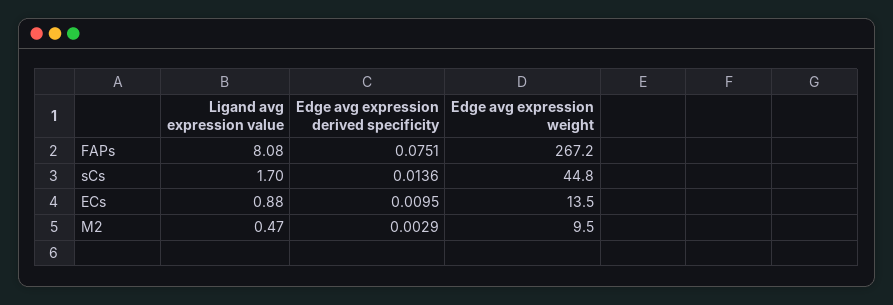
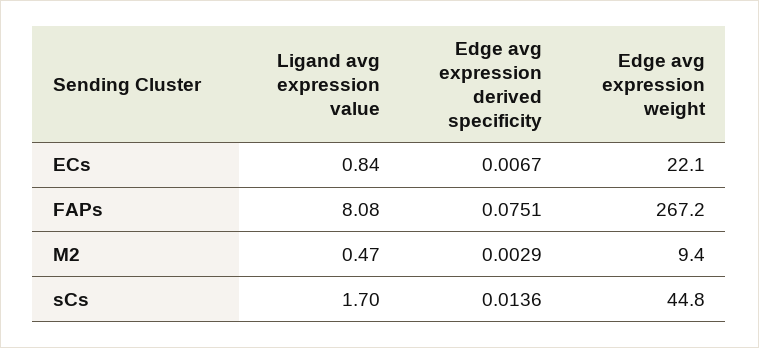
Ligand avg expression value, ECs: 0.88 -> 0.84
Edge avg expression derived specificity, ECs: 0.0095 -> 0.0067
Edge avg expression weight, ECs: 13.5 -> 22.1
Edge avg expression weight, M2: 9.5 -> 9.4

